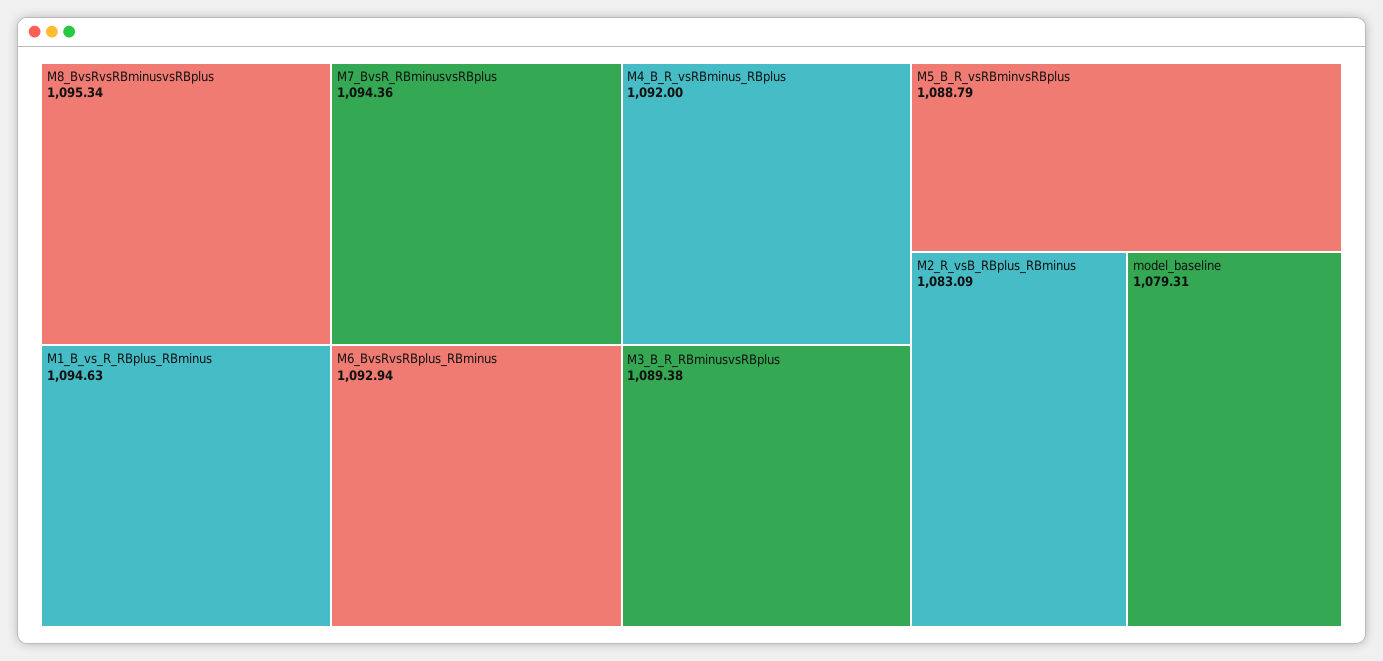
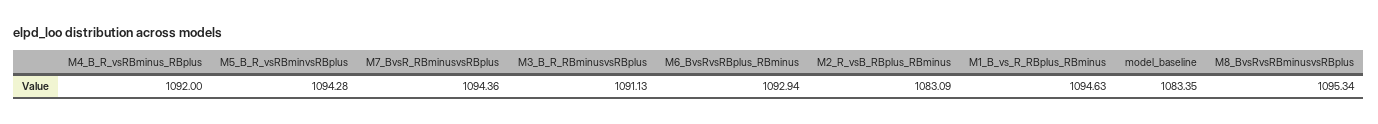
M3_B_R_RBminusvsRBplus: 1089.38 -> 1091.13
M5_B_R_vsRBminvsRBplus: 1088.79 -> 1094.28
model_baseline: 1079.31 -> 1083.35

